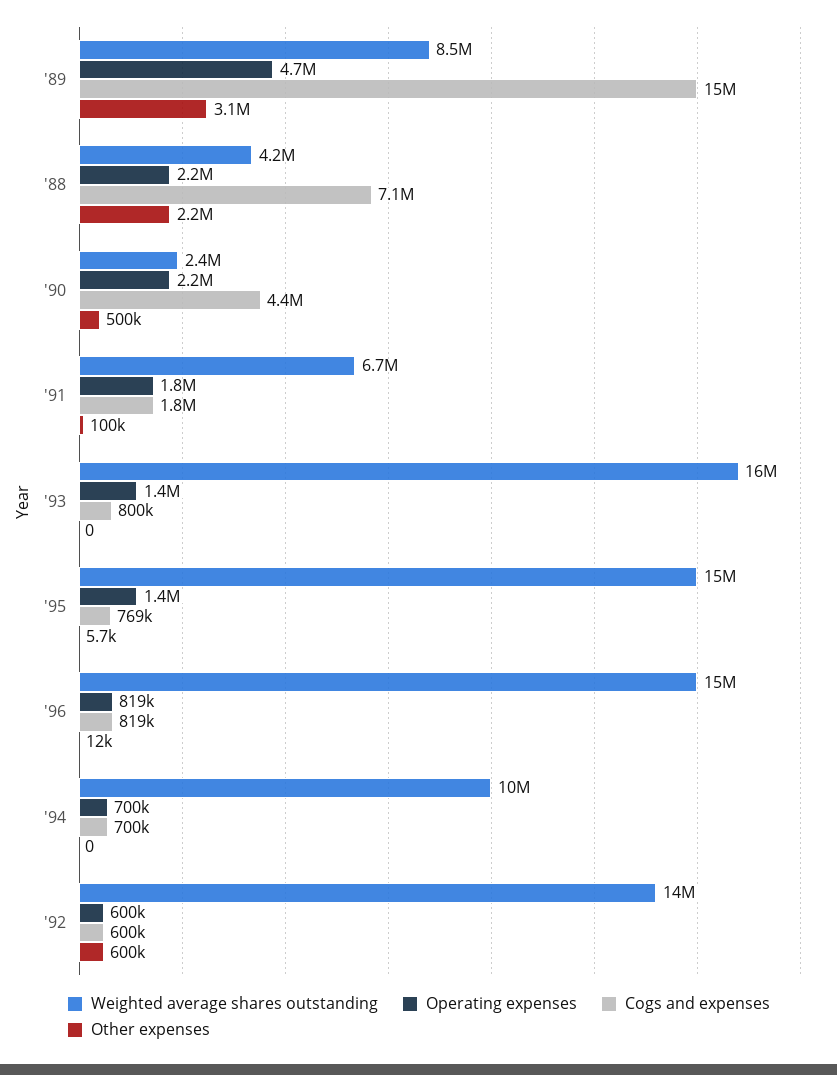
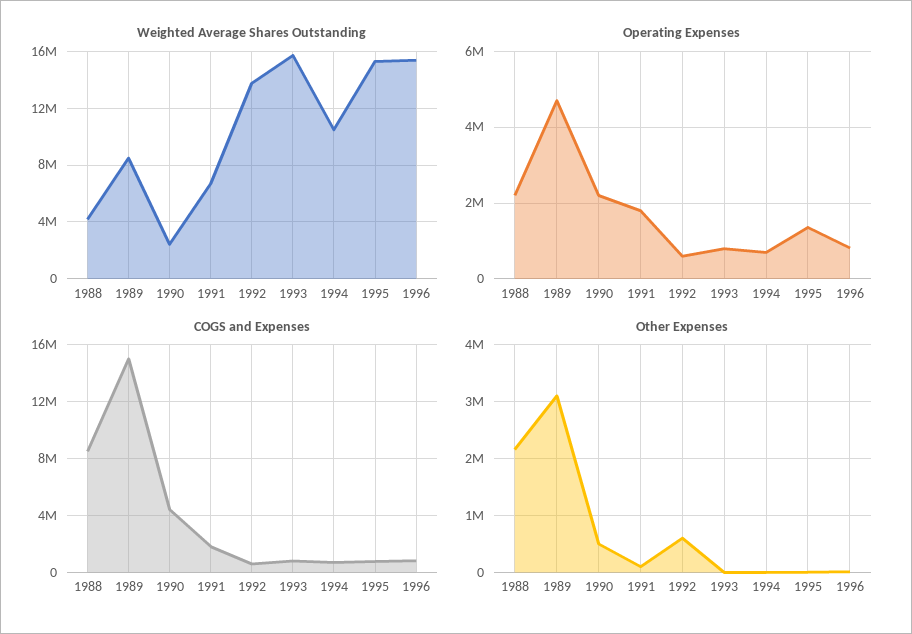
Cogs and expenses, '88: 7100000 -> 8500000
Operating expenses, '93: 1400000 -> 800000

